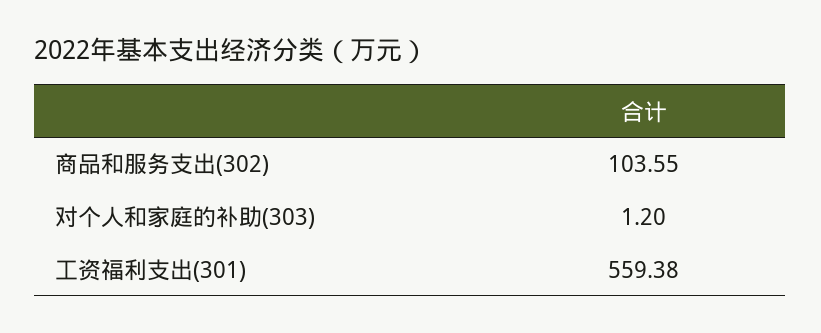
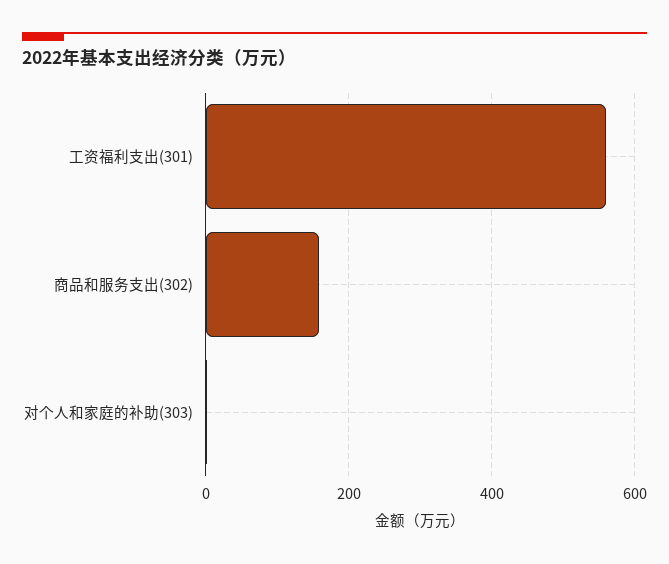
商品和服务支出(302): 103.55 -> 160

